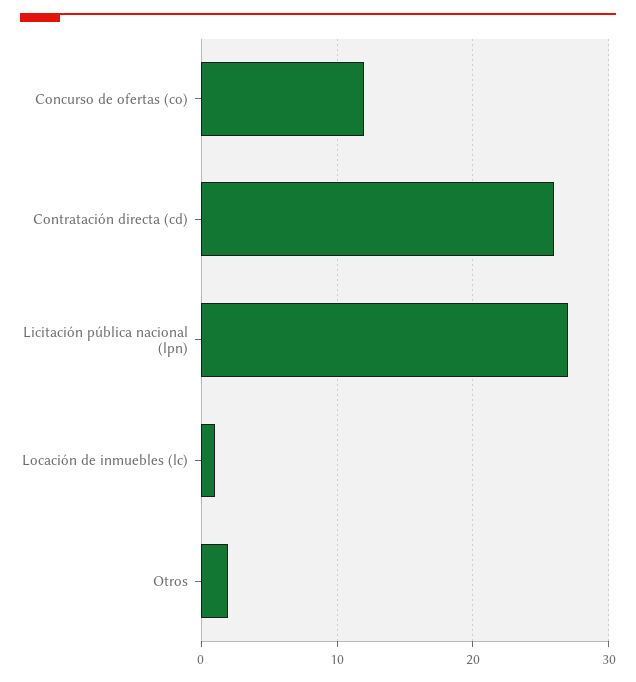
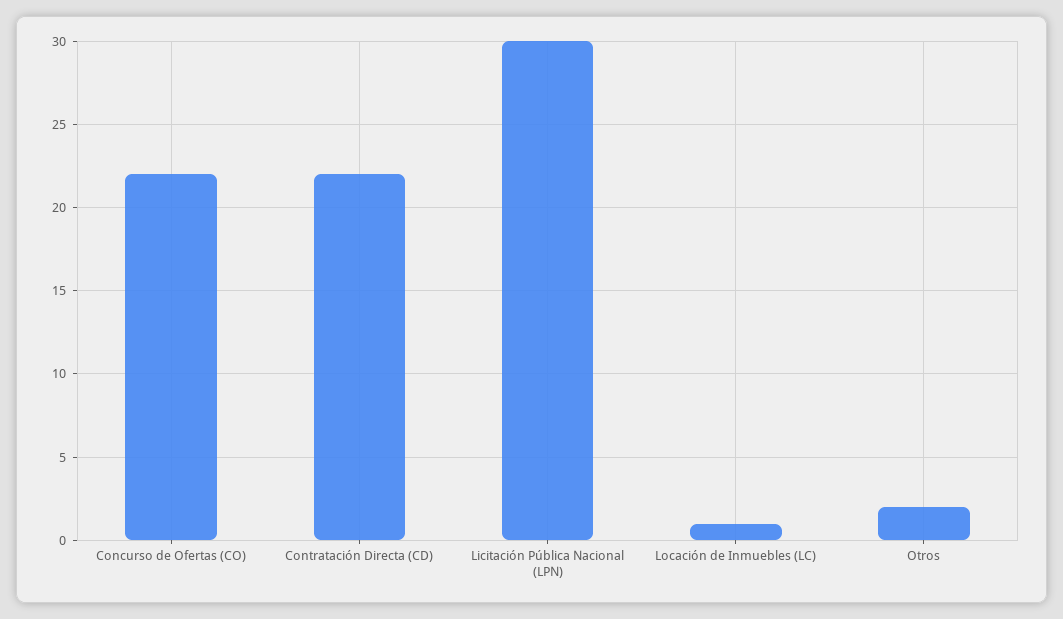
Concurso de ofertas (co): 12 -> 22
Contratación directa (cd): 26 -> 22
Licitación pública nacional (lpn): 27 -> 30

